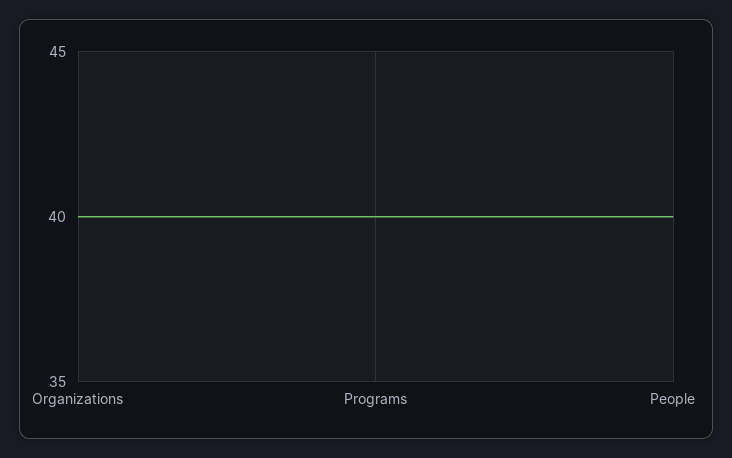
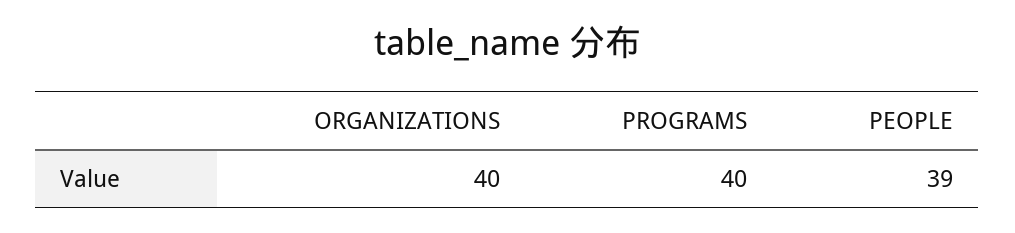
People: 40 -> 39

